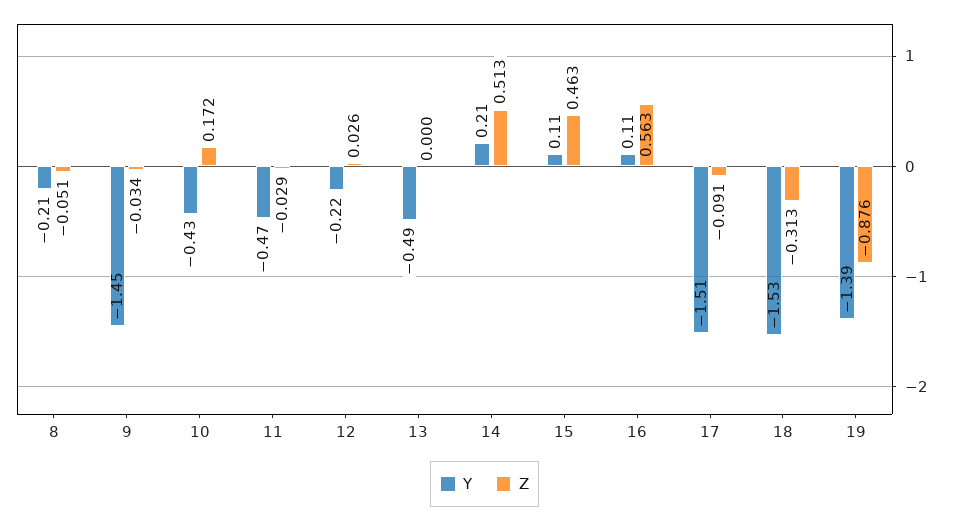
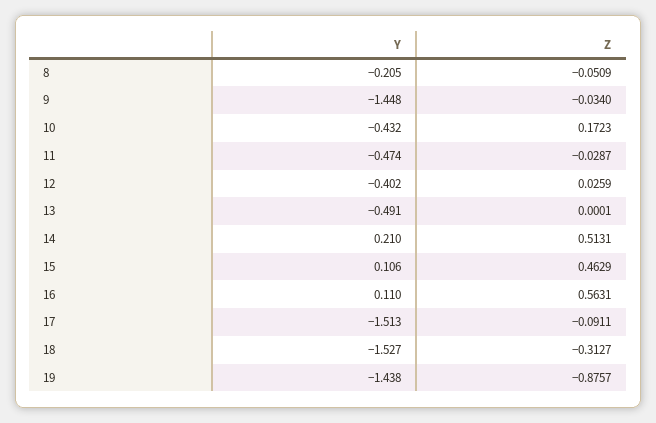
Y, 12: -0.22 -> -0.402
Y, 19: -1.39 -> -1.438

